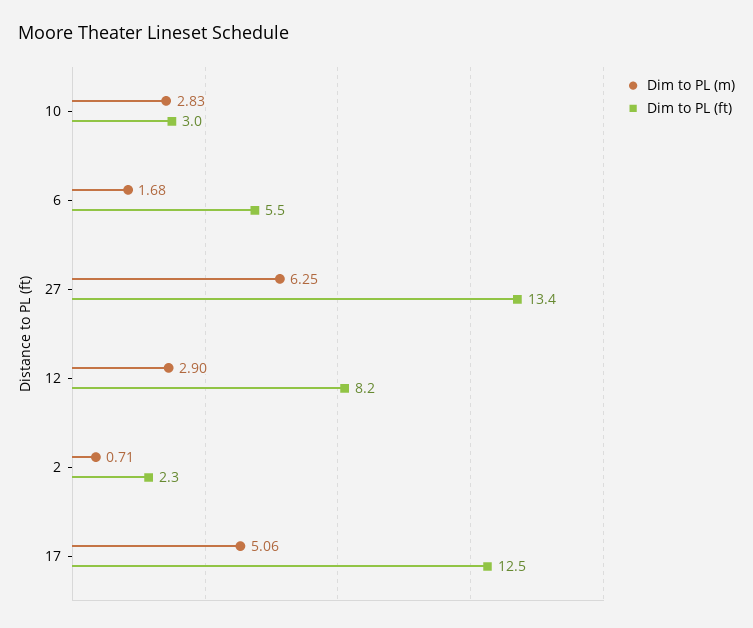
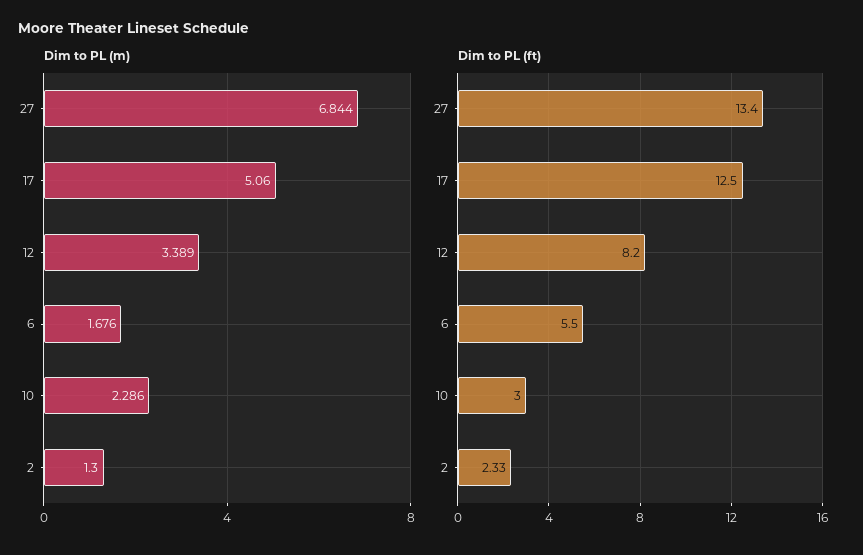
Dim to PL (m), 10: 2.83 -> 2.286
Dim to PL (m), 27: 6.25 -> 6.844
Dim to PL (m), 12: 2.9 -> 3.389
Dim to PL (m), 2: 0.71 -> 1.3

